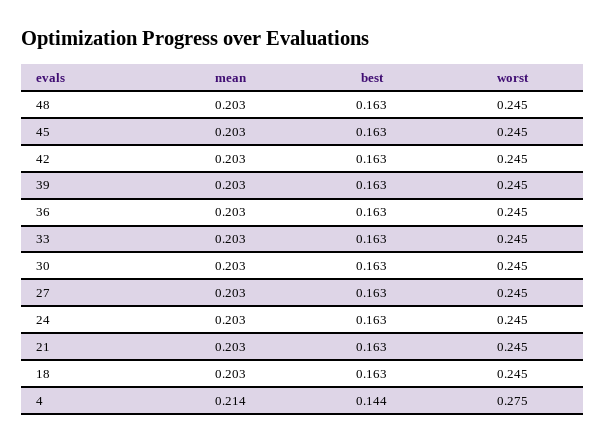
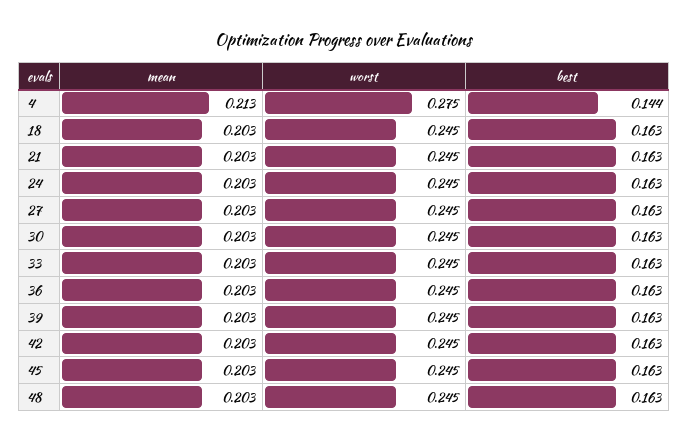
mean, 4: 0.214 -> 0.213

